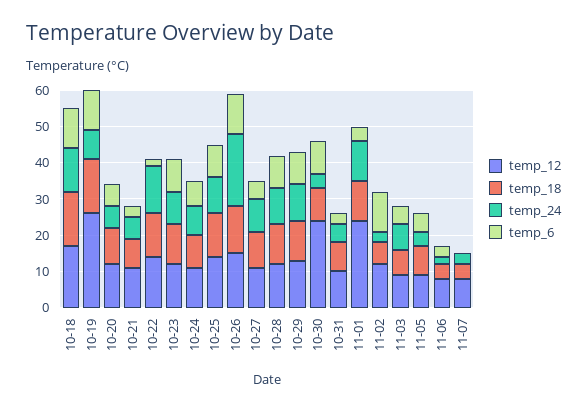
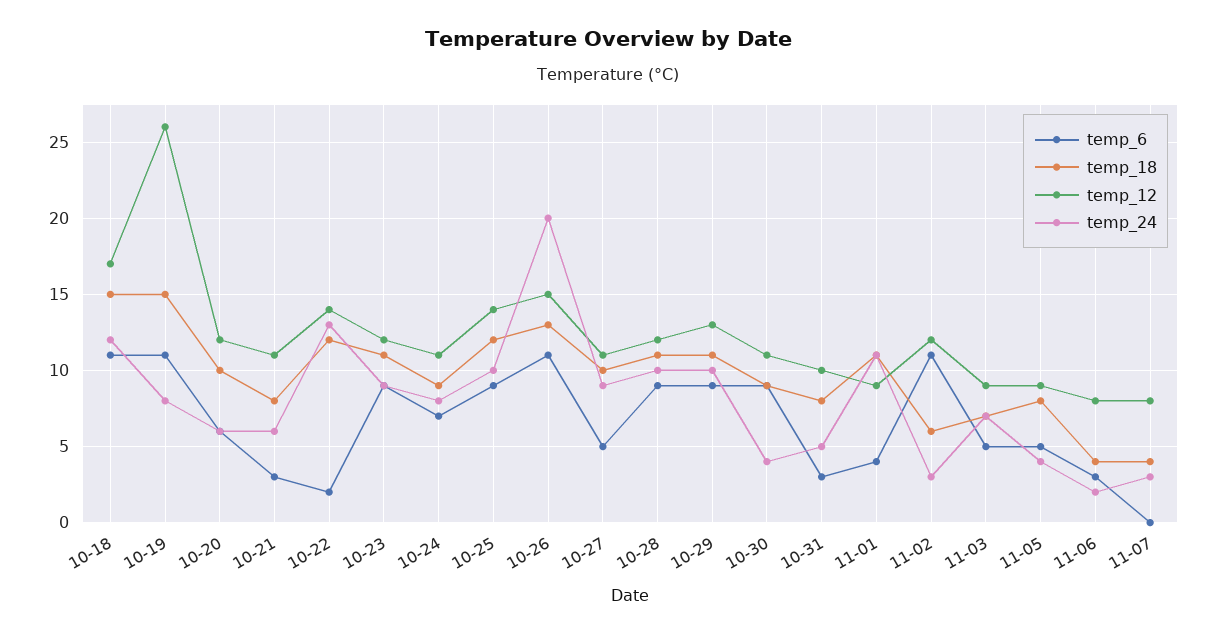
temp_12, 10-30: 25 -> 11
temp_12, 11-01: 25 -> 9

